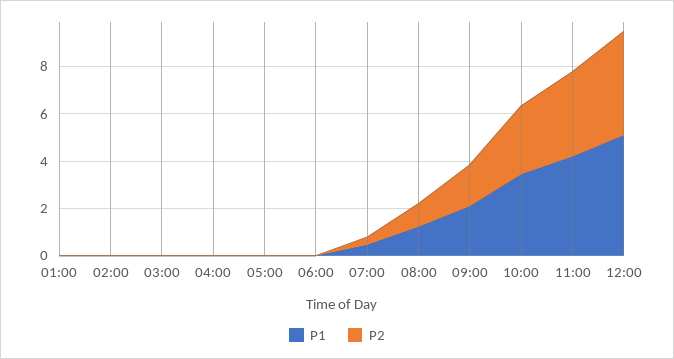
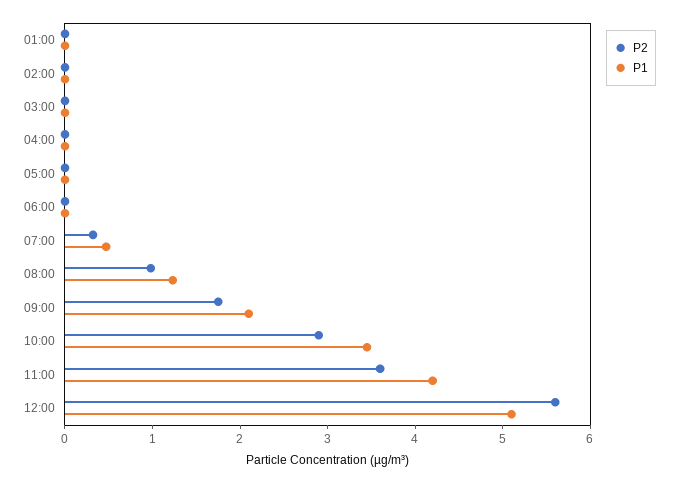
P2, 12:00: 4.5 -> 5.6

